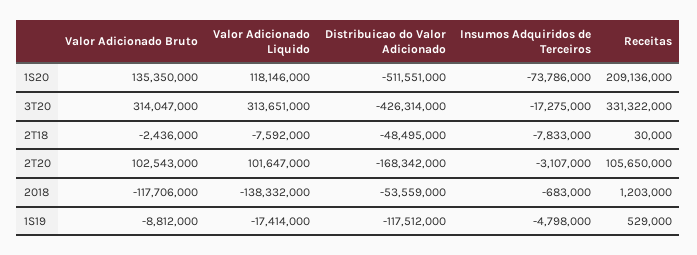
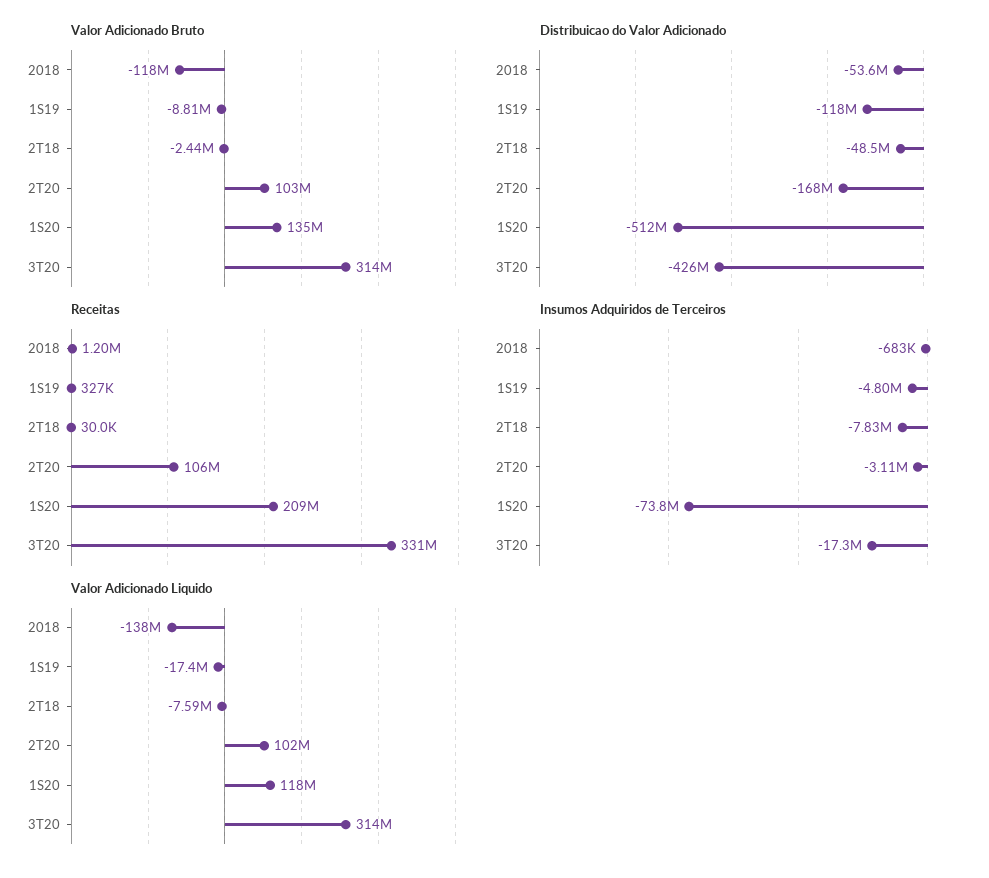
Receitas, 1S19: 529000 -> 327000

